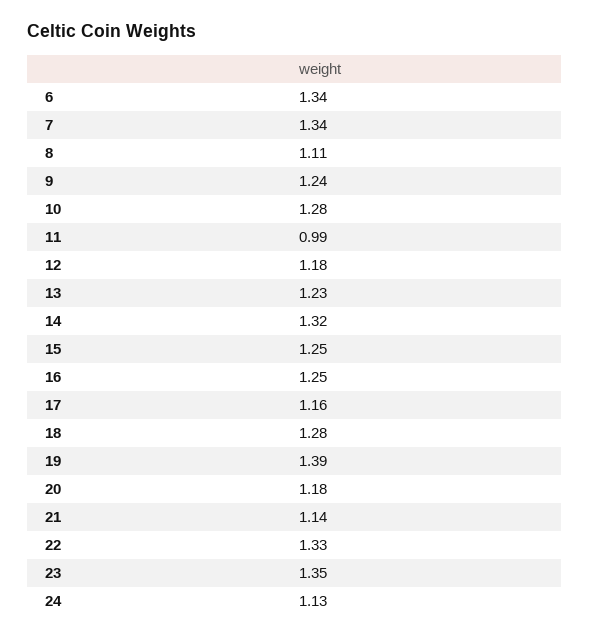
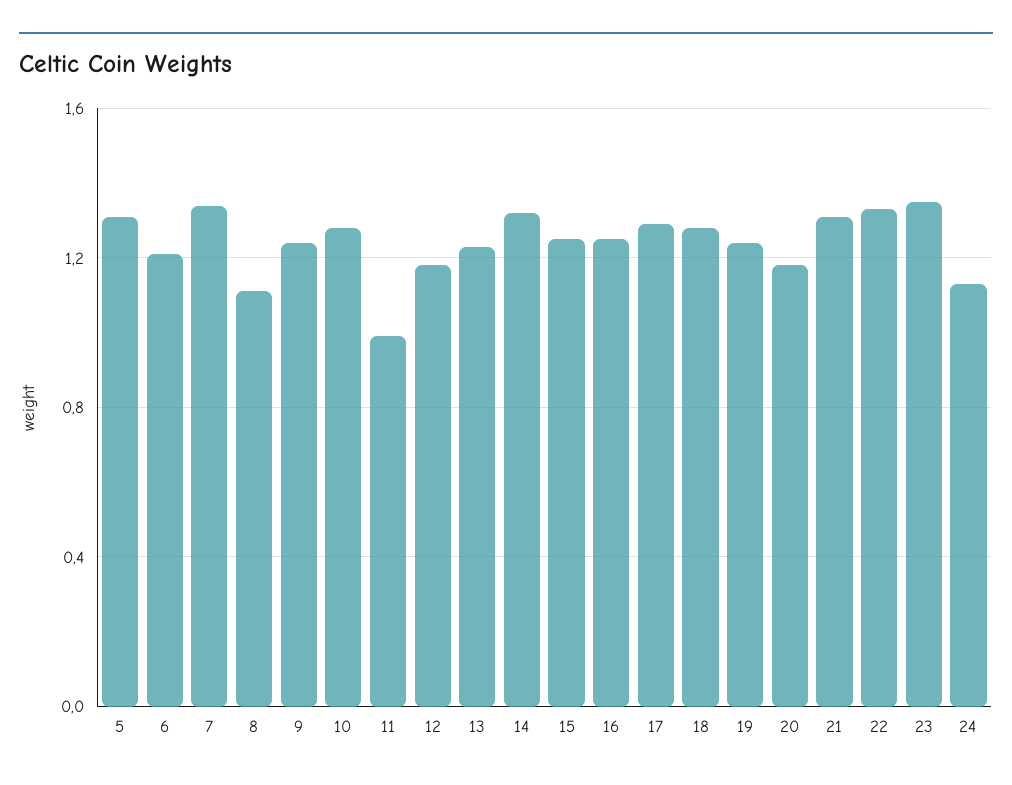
6: 1.34 -> 1.2
17: 1.16 -> 1.3
19: 1.39 -> 1.25
21: 1.14 -> 1.3
5: none -> 1.3

